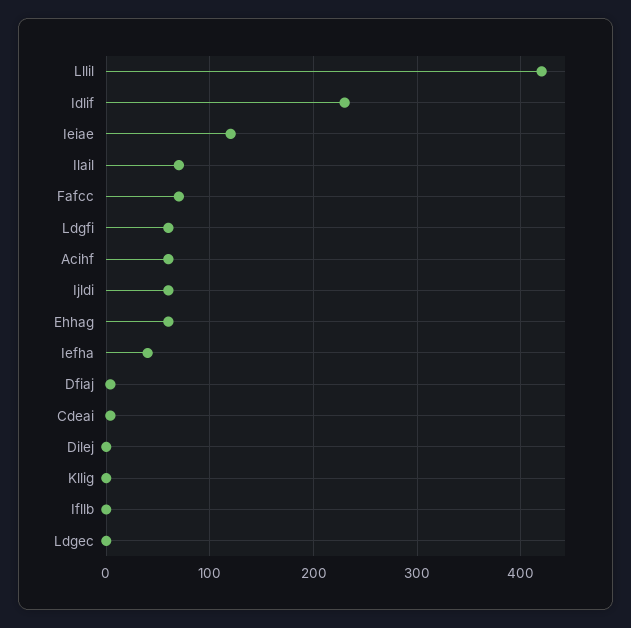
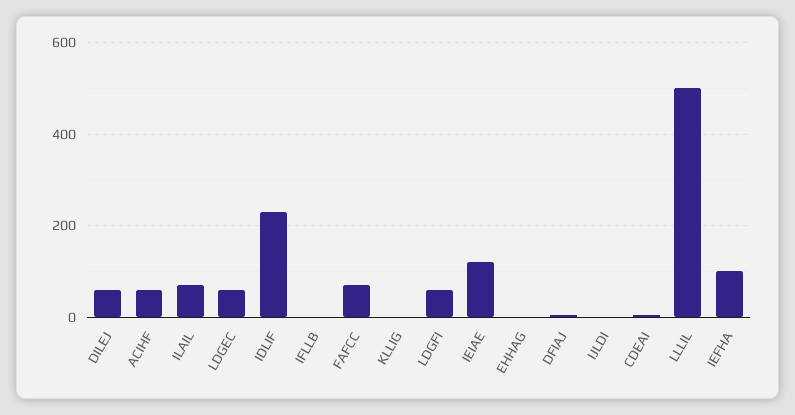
Lllil: 420 -> 500
Ijldi: 60 -> 0
Ehhag: 60 -> 0
Iefha: 40 -> 100
Dilej: 0 -> 60
Ldgec: 0 -> 60

